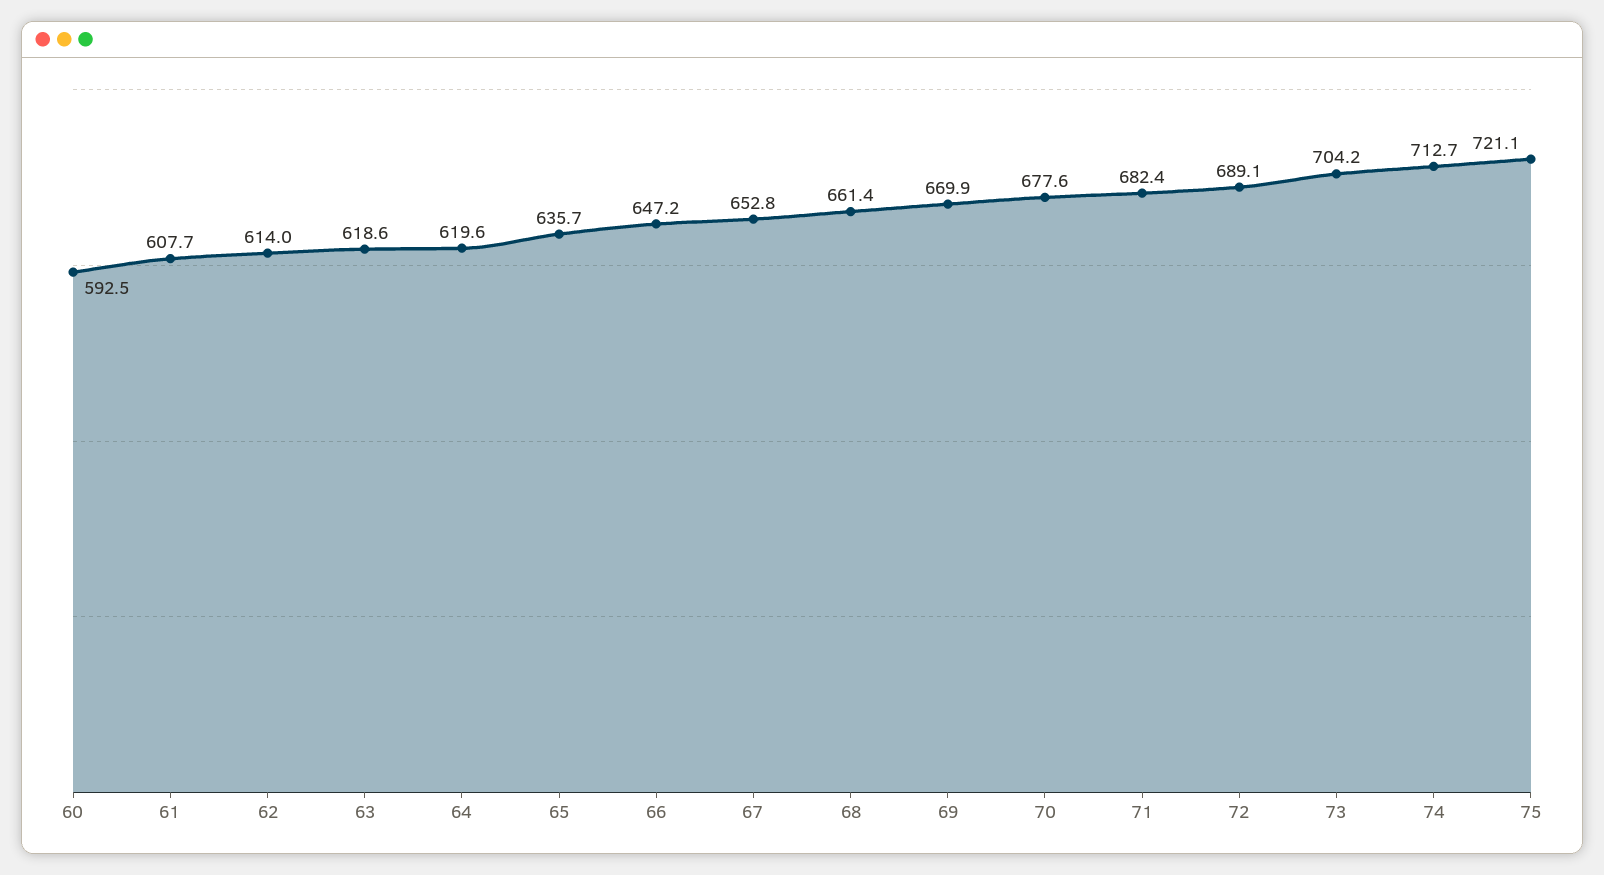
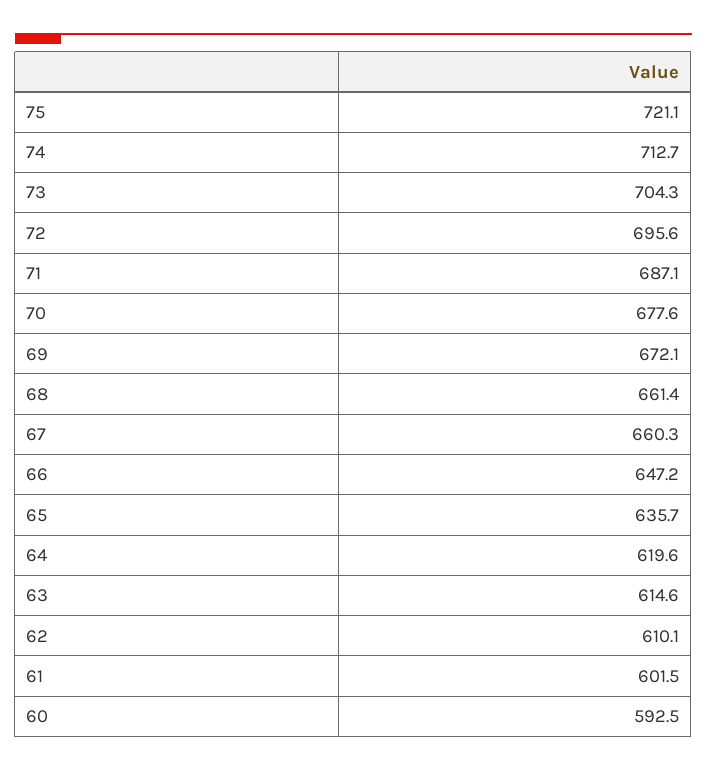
61: 607.7 -> 601.5
62: 614 -> 610.1
63: 618.6 -> 614.6
67: 652.8 -> 660.3
69: 669.9 -> 672.1
71: 682.4 -> 687.1
72: 689.1 -> 695.6
73: 704.2 -> 704.3

